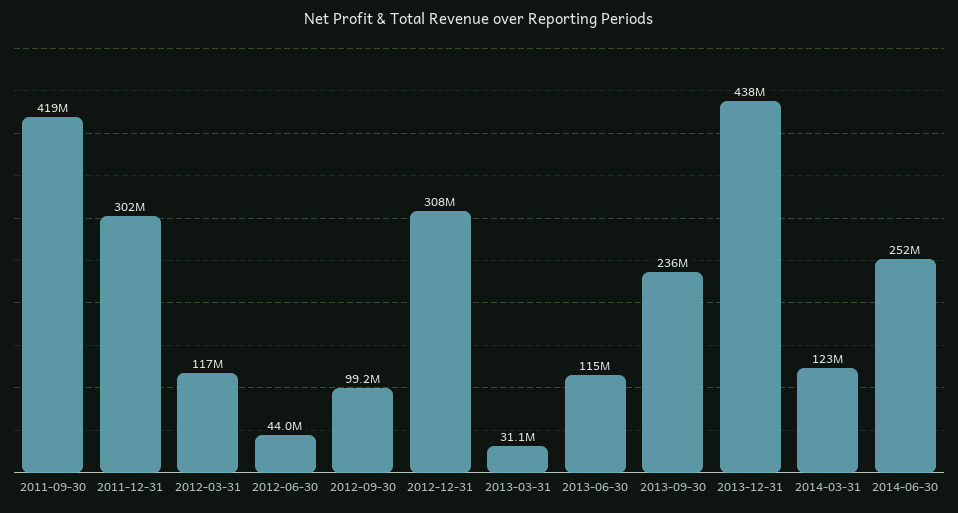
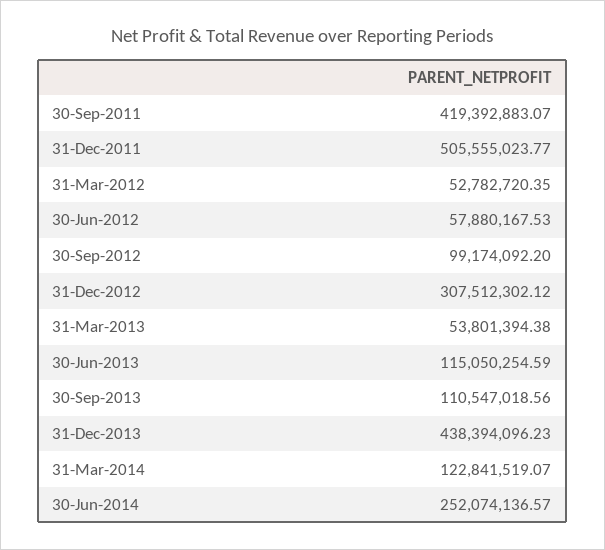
2011-12-31: 302000000 -> 505555023.77
2012-03-31: 117000000 -> 52782720.35
2012-06-30: 44000000 -> 57880167.53
2013-03-31: 31100000 -> 53801394.38
2013-09-30: 236000000 -> 110547018.56

